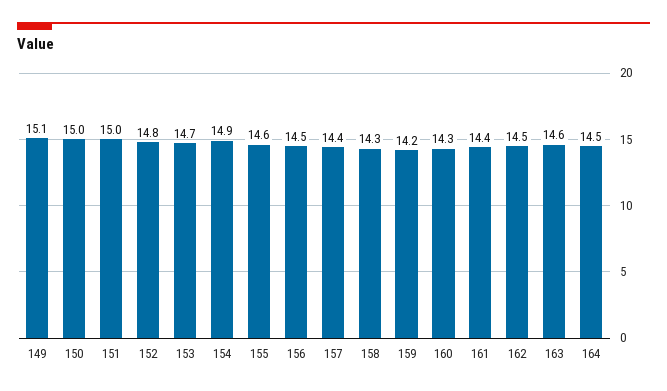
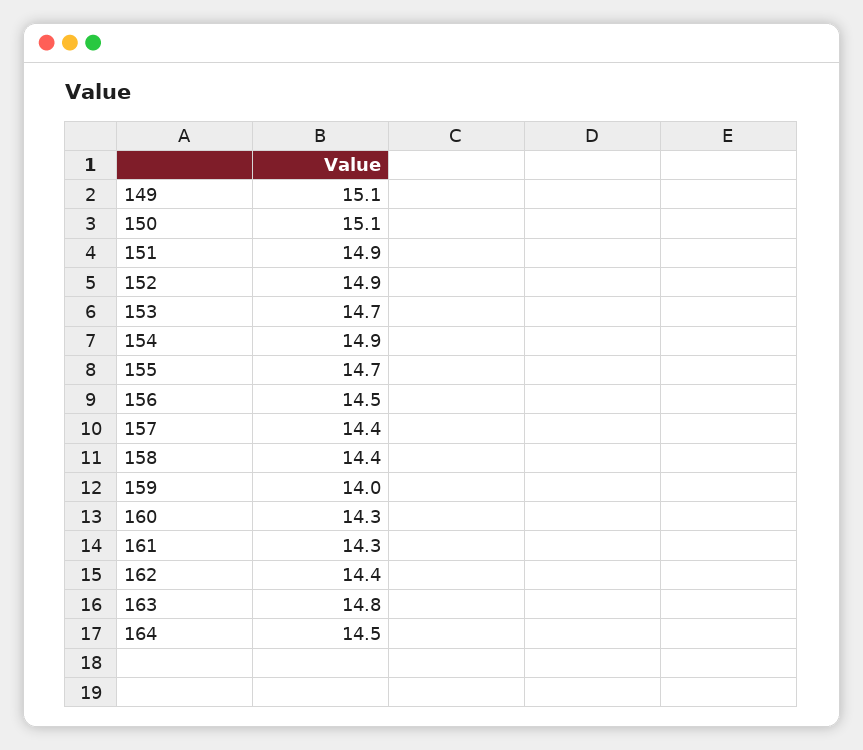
150: 15 -> 15.1
151: 15 -> 14.9
152: 14.8 -> 14.9
155: 14.6 -> 14.7
158: 14.3 -> 14.4
159: 14.2 -> 14
161: 14.4 -> 14.3
162: 14.5 -> 14.4
163: 14.6 -> 14.8

